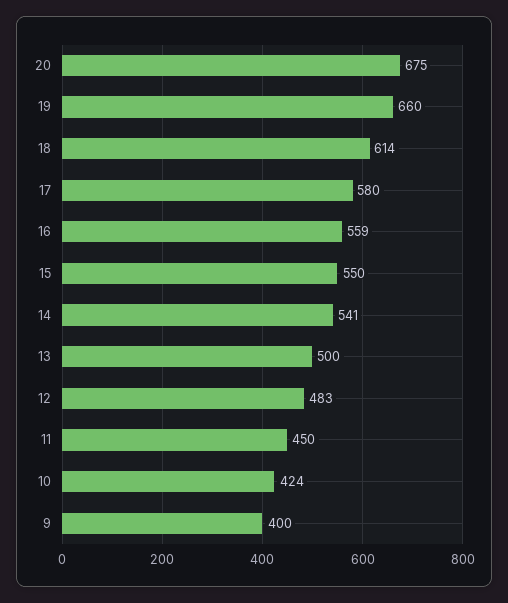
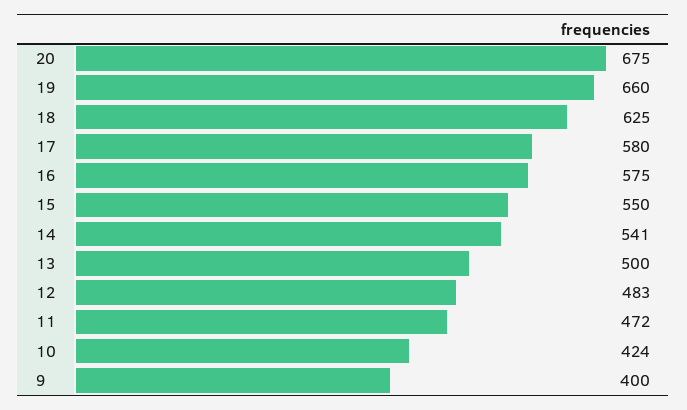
18: 614 -> 625
16: 559 -> 575
11: 450 -> 472

